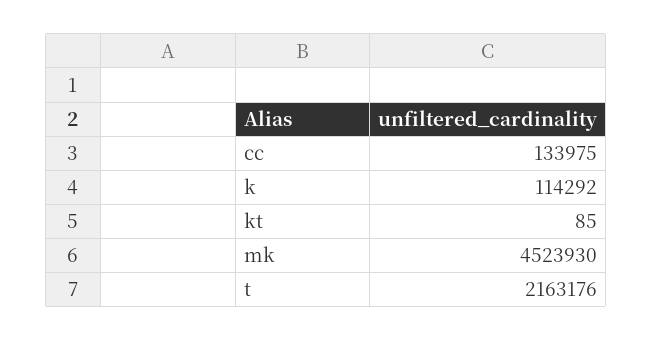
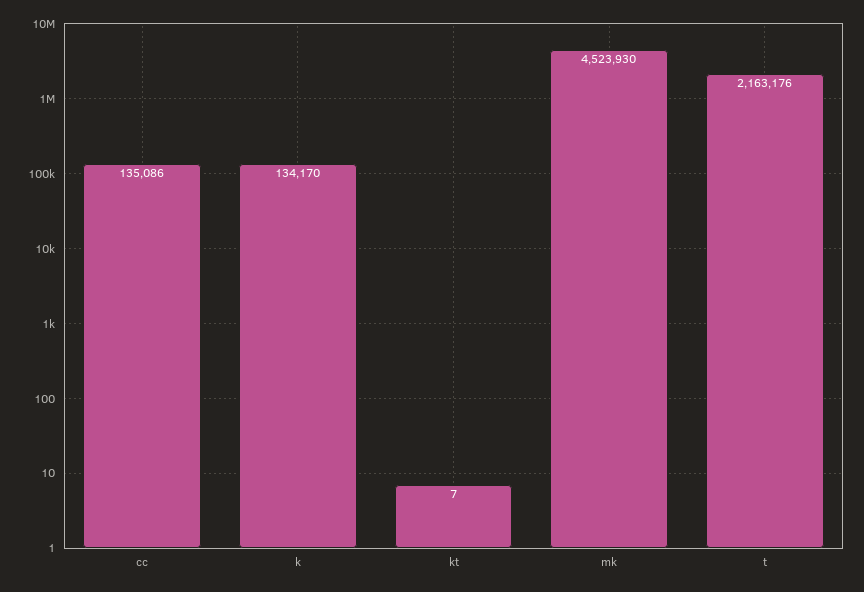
cc: 133975 -> 135086
k: 114292 -> 134170
kt: 85 -> 7

